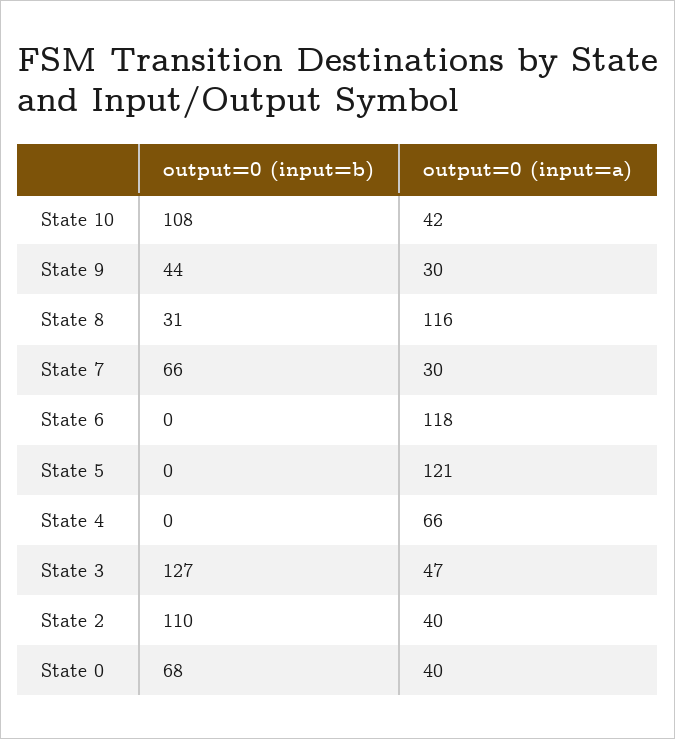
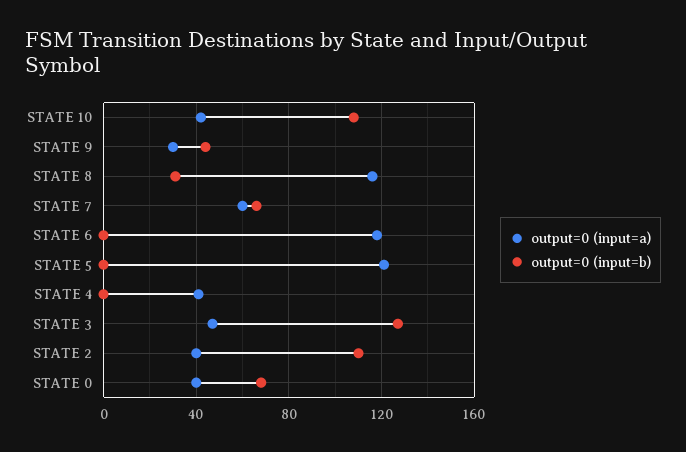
output=0 (input=a), State 7: 30 -> 60
output=0 (input=a), State 4: 66 -> 40

